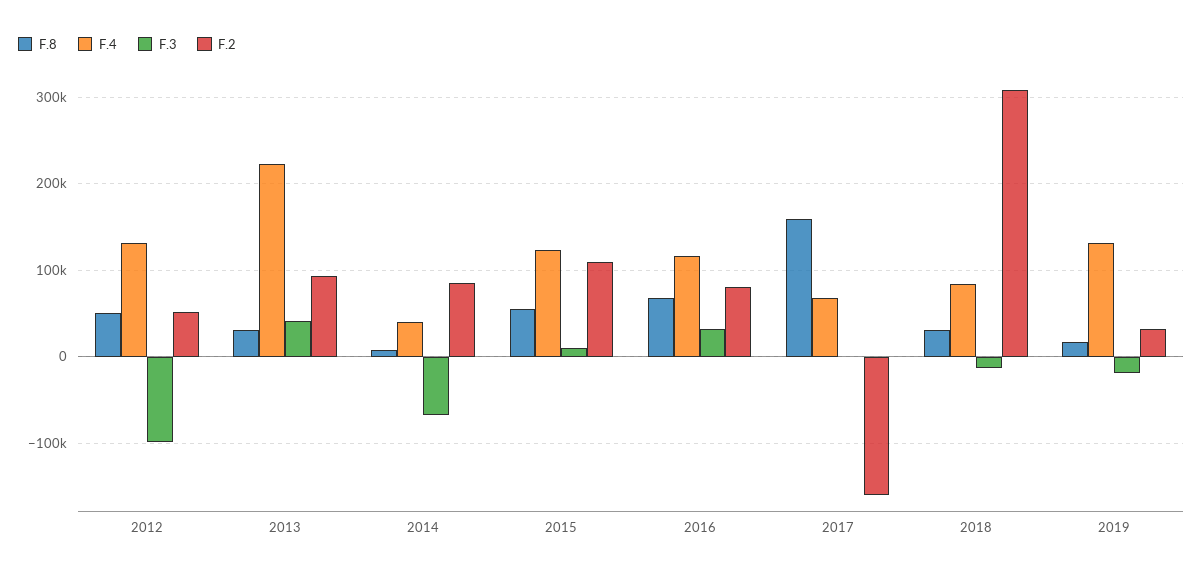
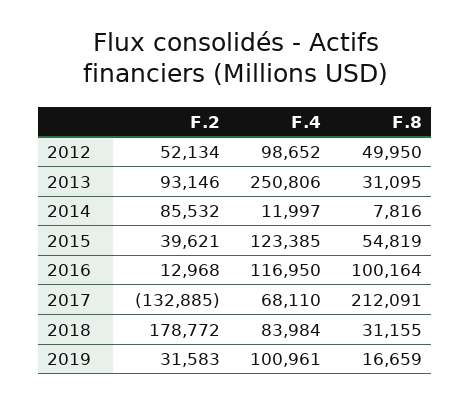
F.4, 2012: 130000 -> 98652
F.3, 2012: -100000 -> none
F.4, 2013: 220000 -> 250806
F.3, 2013: 40000 -> none
F.4, 2014: 40000 -> 11997
F.3, 2014: -70000 -> none
F.3, 2015: 10000 -> none
F.2, 2015: 110000 -> 39621
F.8, 2016: 70000 -> 100164
F.3, 2016: 30000 -> none
F.2, 2016: 80000 -> 12968
F.8, 2017: 160000 -> 212091
F.3, 2017: 0 -> none
F.2, 2017: -160000 -> -132885
F.3, 2018: -10000 -> none
F.2, 2018: 310000 -> 178772
F.4, 2019: 130000 -> 100961
F.3, 2019: -20000 -> none

